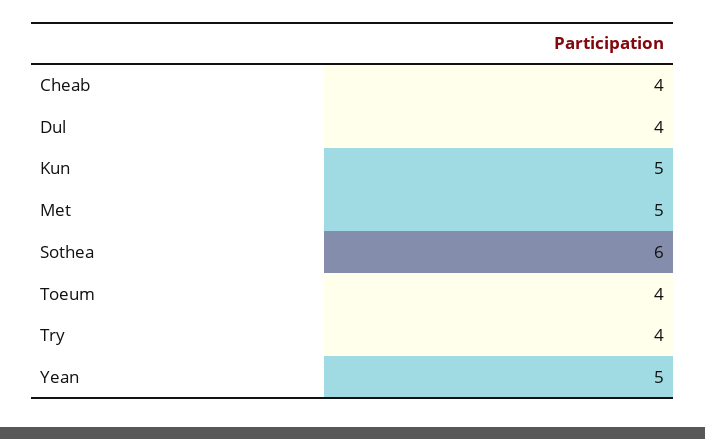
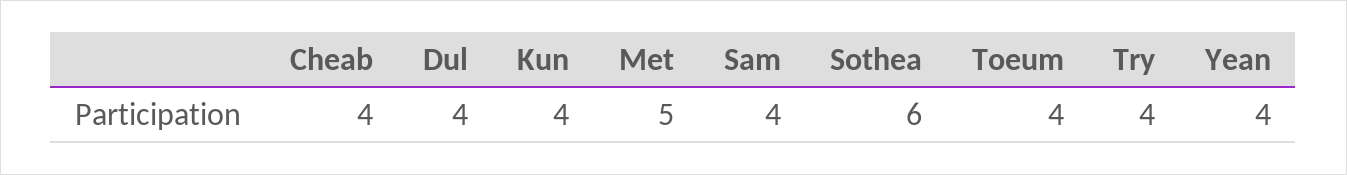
Kun: 5 -> 4
Yean: 5 -> 4
Sam: none -> 4

